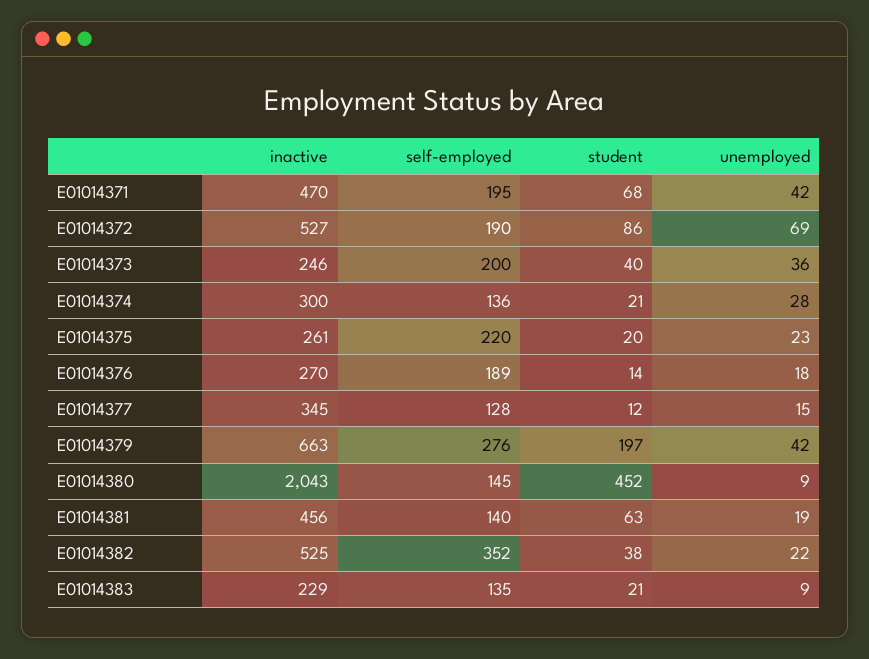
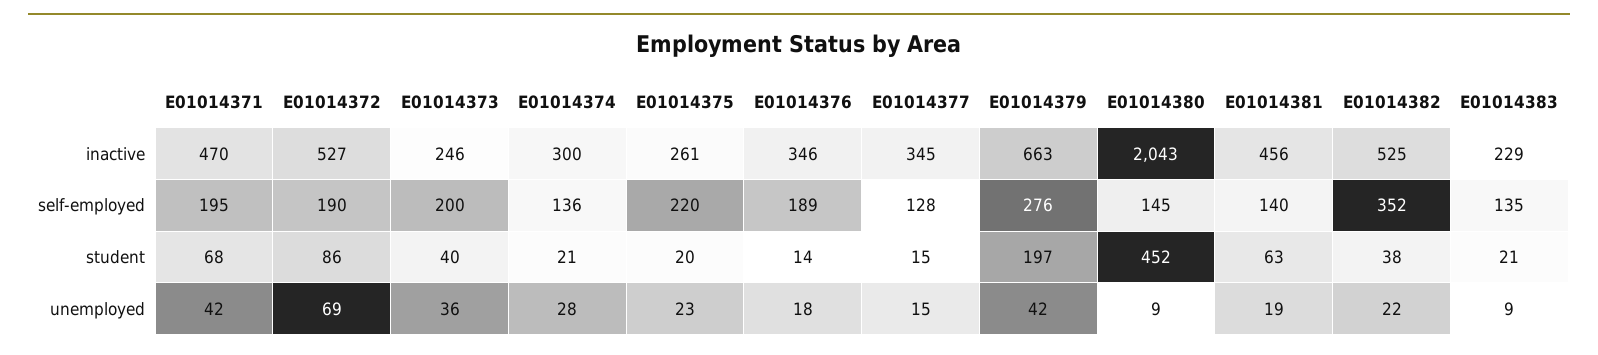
inactive, E01014376: 270 -> 346
student, E01014377: 12 -> 15

